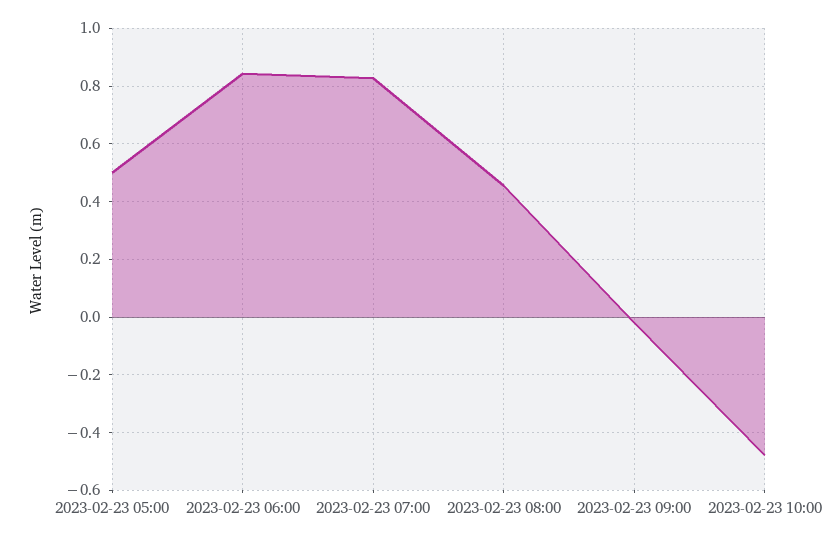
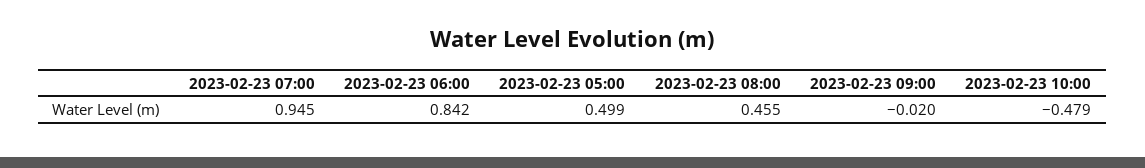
2023-02-23 07:00: 0.825 -> 0.945

